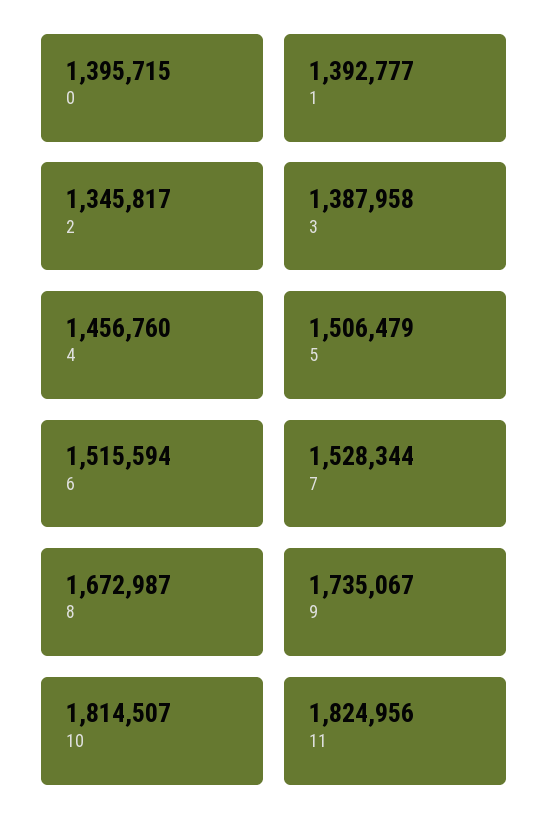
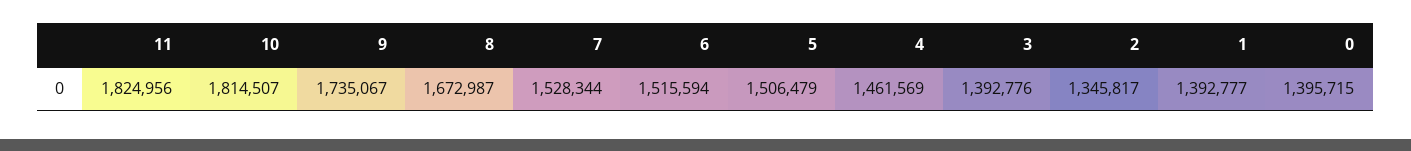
3: 1387958 -> 1392776
4: 1456760 -> 1461569

